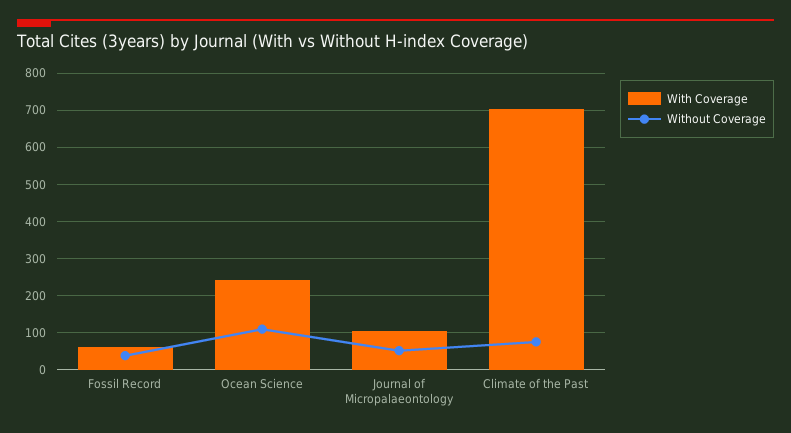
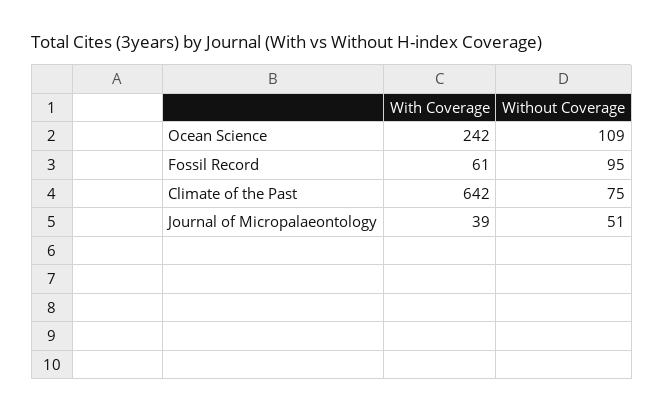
Without Coverage, Fossil Record: 40 -> 95
With Coverage, Journal of Micropalaeontology: 100 -> 39
With Coverage, Climate of the Past: 700 -> 642

